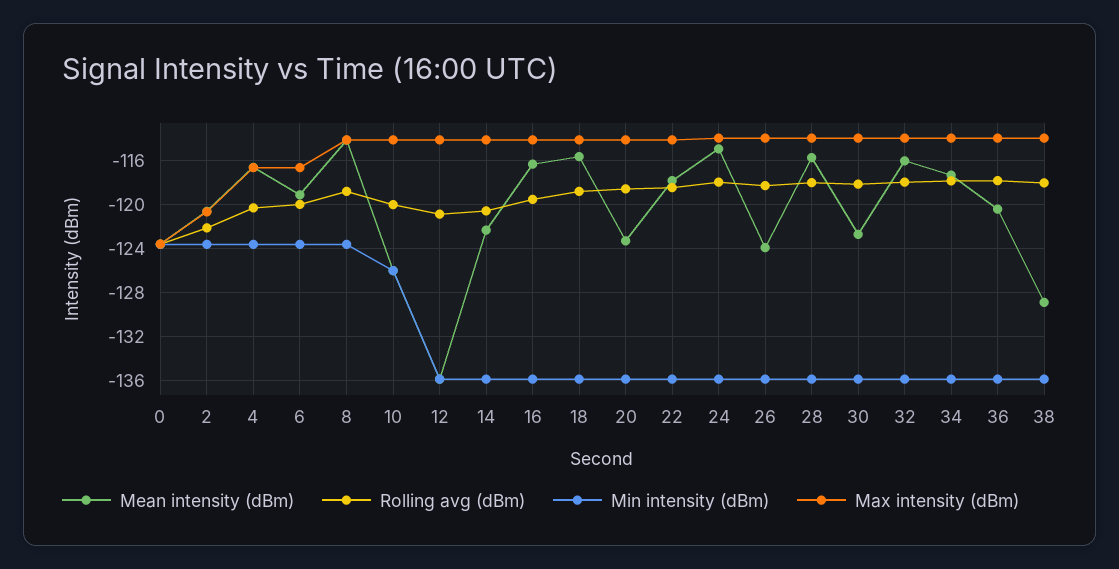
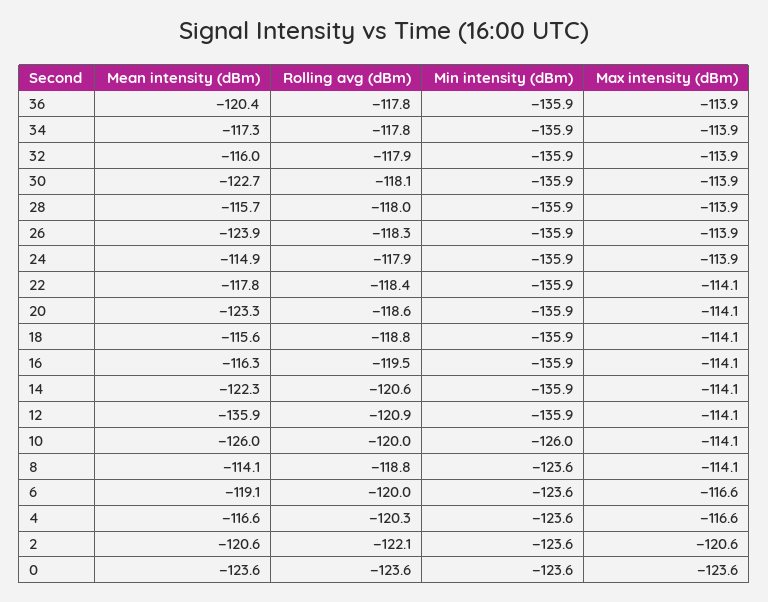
Mean intensity (dBm), 38: -129 -> none
Rolling avg (dBm), 38: -118 -> none
Min intensity (dBm), 38: -136 -> none
Max intensity (dBm), 38: -114 -> none

